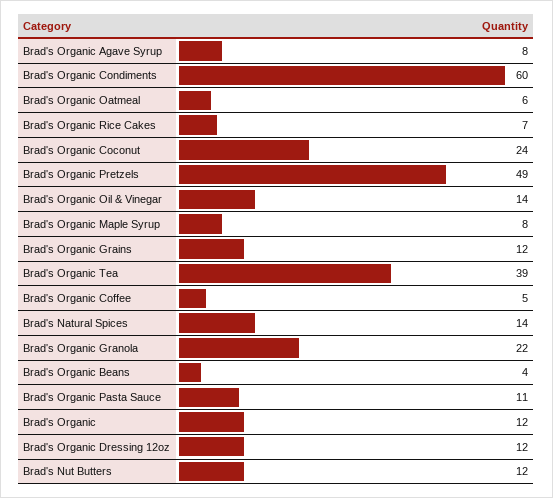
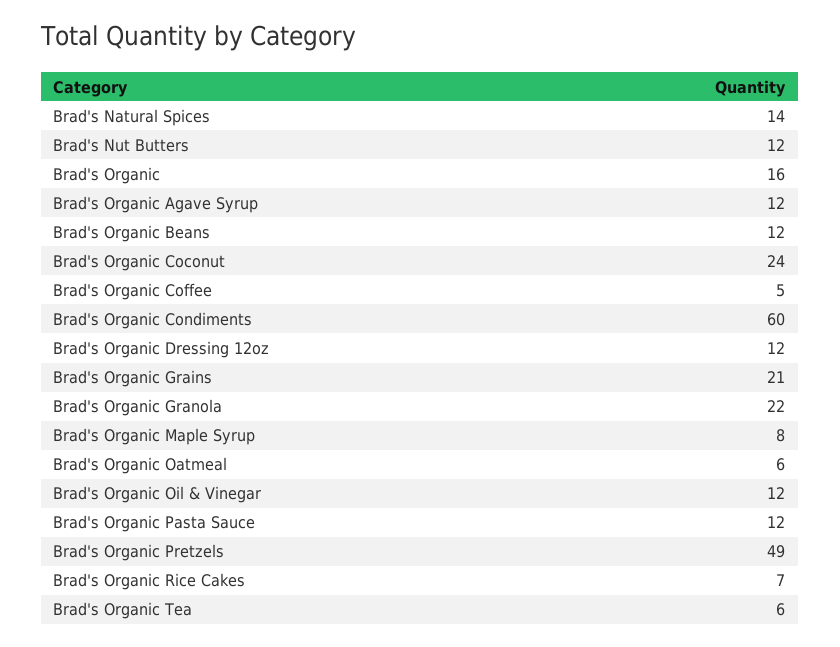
Brad's Organic Agave Syrup: 8 -> 12
Brad's Organic Oil & Vinegar: 14 -> 12
Brad's Organic Grains: 12 -> 21
Brad's Organic Tea: 39 -> 6
Brad's Organic Beans: 4 -> 12
Brad's Organic Pasta Sauce: 11 -> 12
Brad's Organic: 12 -> 16

